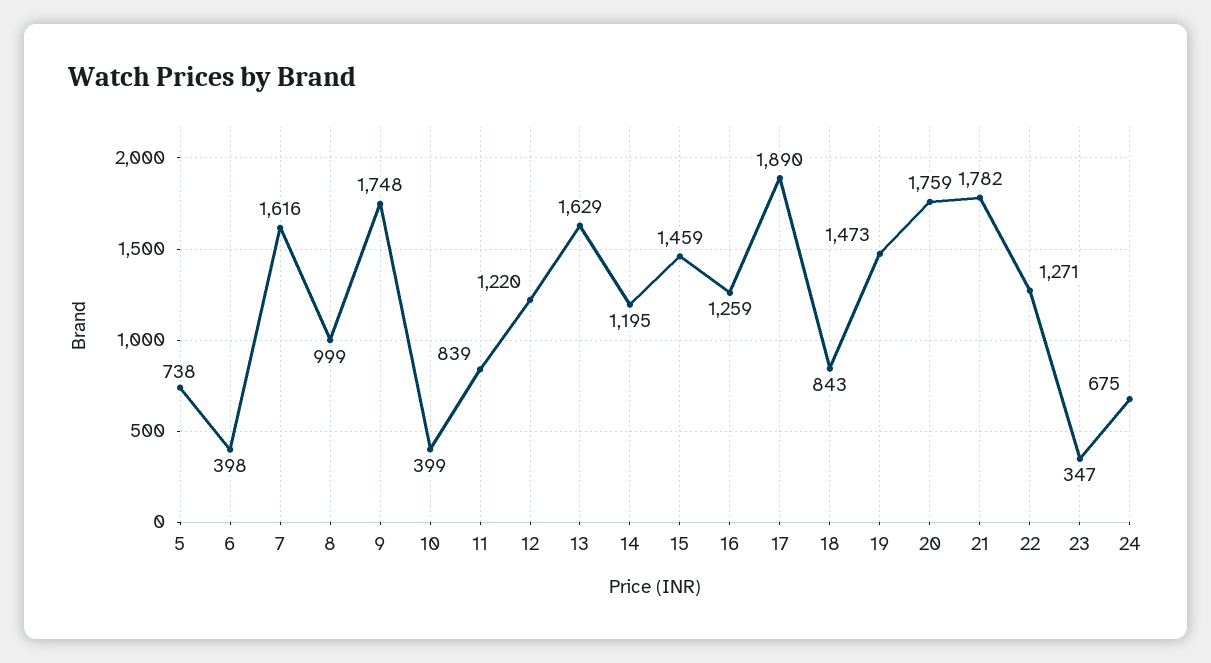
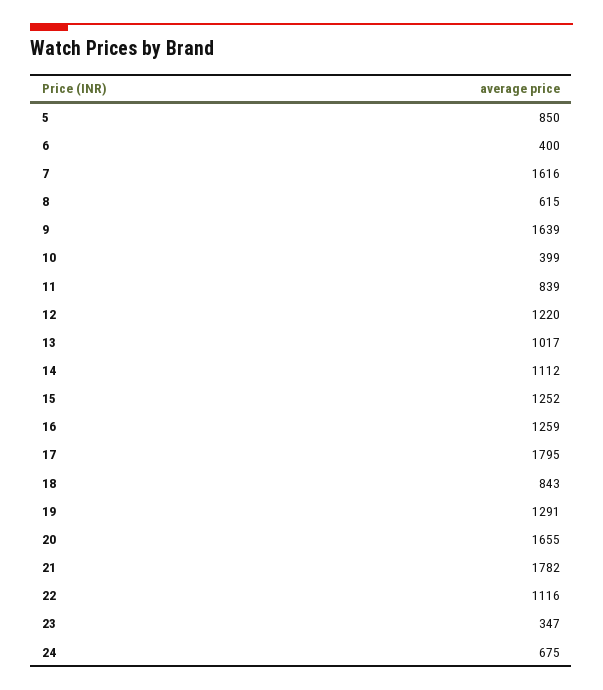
5: 738 -> 850
6: 398 -> 400
8: 999 -> 615
9: 1748 -> 1639
13: 1629 -> 1017
14: 1195 -> 1112
15: 1459 -> 1252
17: 1890 -> 1795
19: 1473 -> 1291
20: 1759 -> 1655
22: 1271 -> 1116

